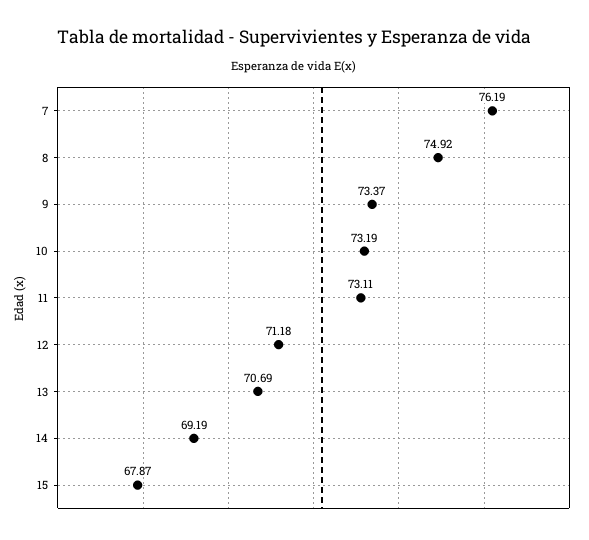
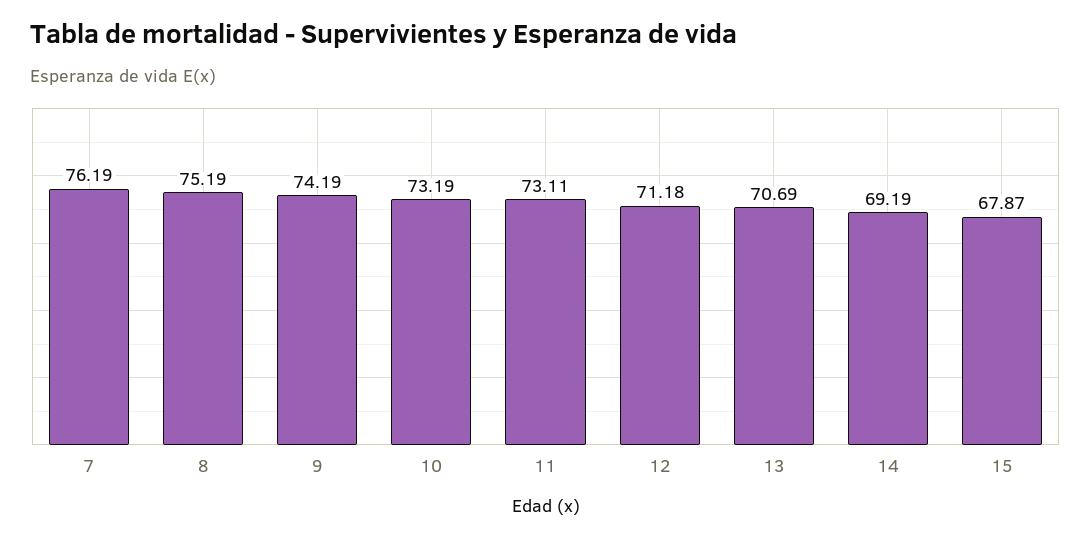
8: 74.92 -> 75.19
9: 73.37 -> 74.19

